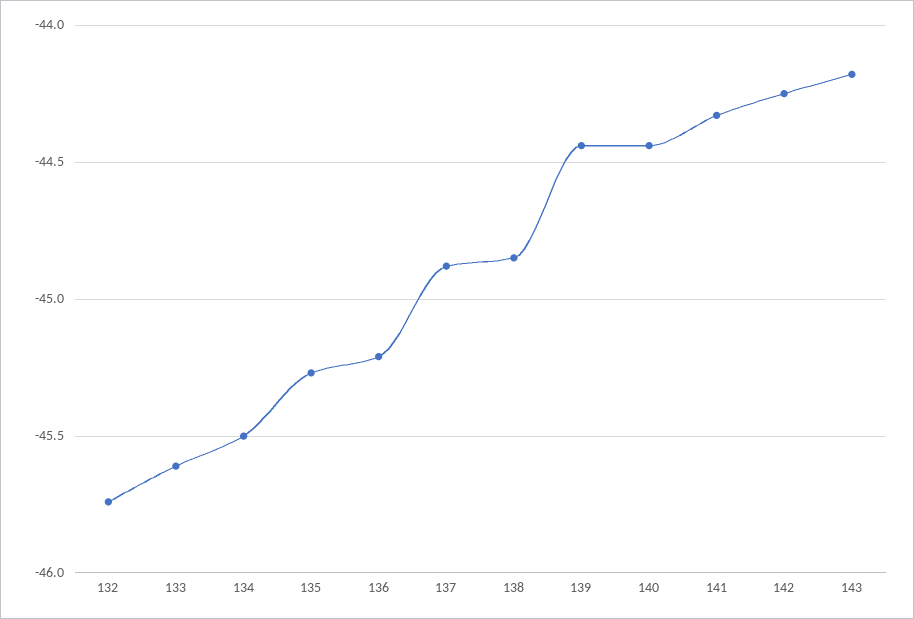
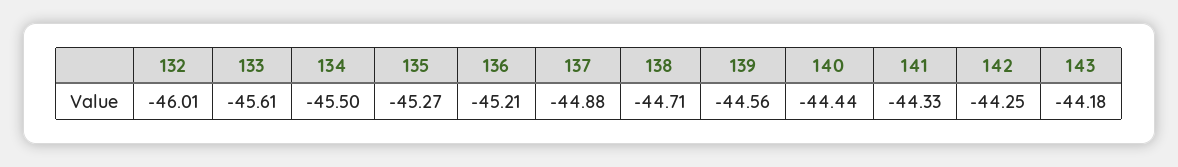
132: -45.75 -> -46.01
138: -44.85 -> -44.71
139: -44.45 -> -44.56

